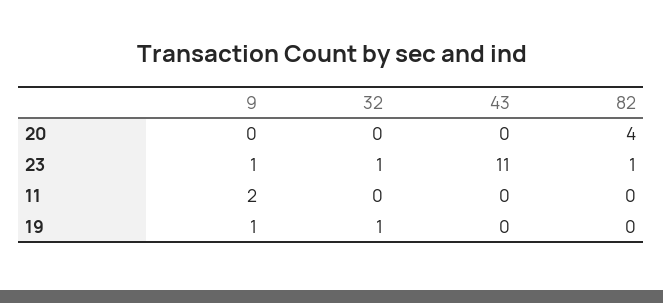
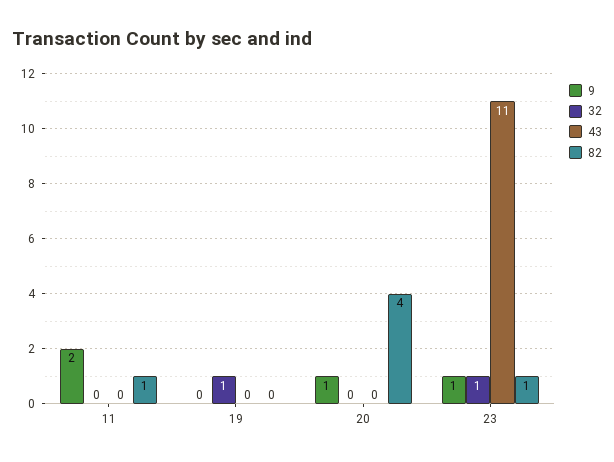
9, 20: 0 -> 1
82, 11: 0 -> 1
9, 19: 1 -> 0

